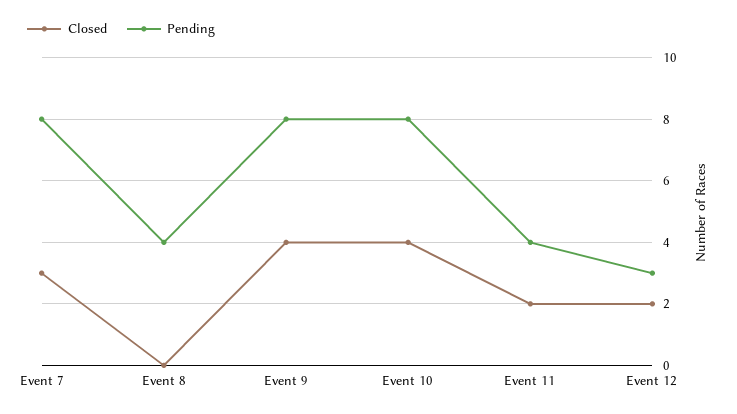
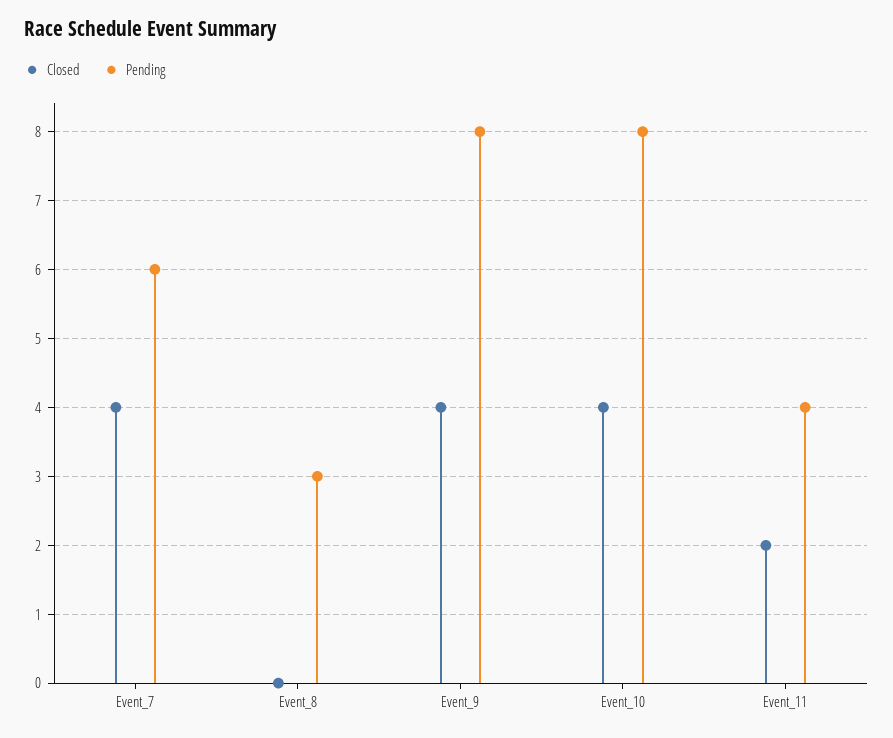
Closed, Event 7: 3 -> 4
Pending, Event 7: 8 -> 6
Pending, Event 8: 4 -> 3
Closed, Event 12: 2 -> none
Pending, Event 12: 3 -> none

